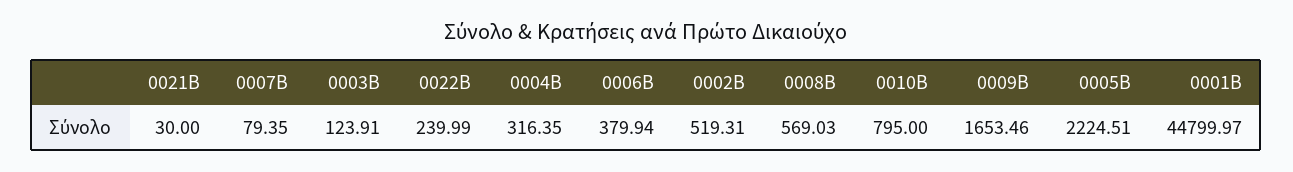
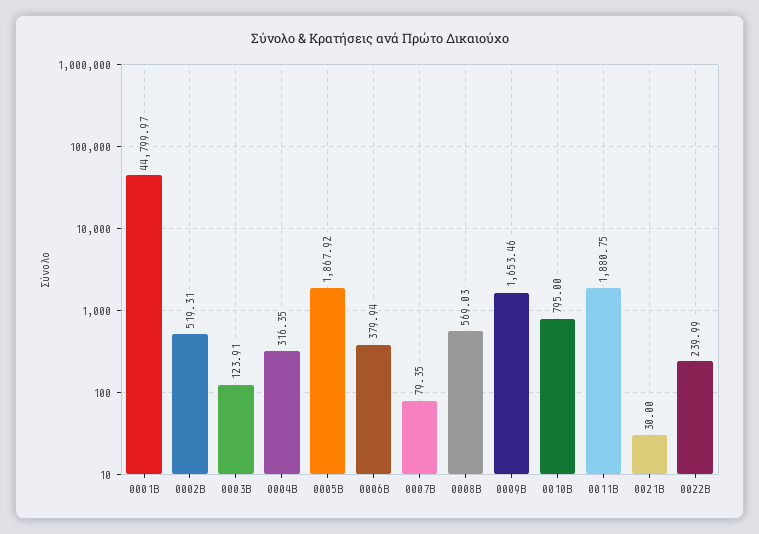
0005Β: 2224.51 -> 1867.92
0011Β: none -> 1880.75

